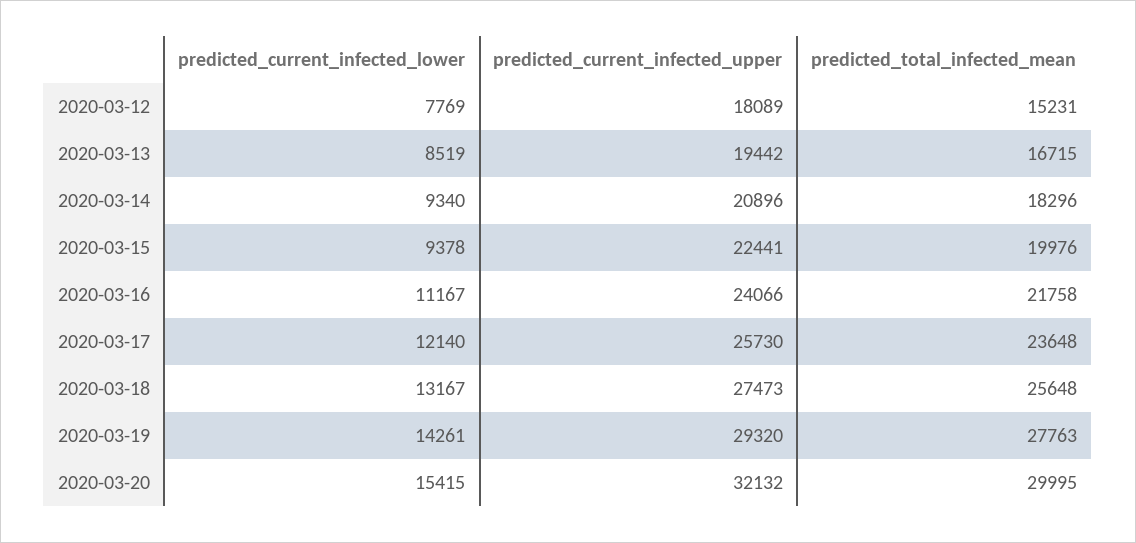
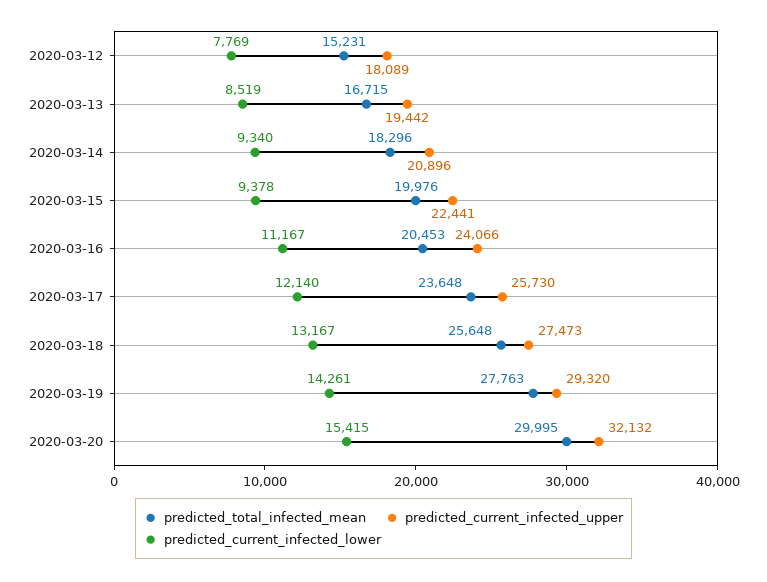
predicted_total_infected_mean, 2020-03-16: 21758 -> 20453

